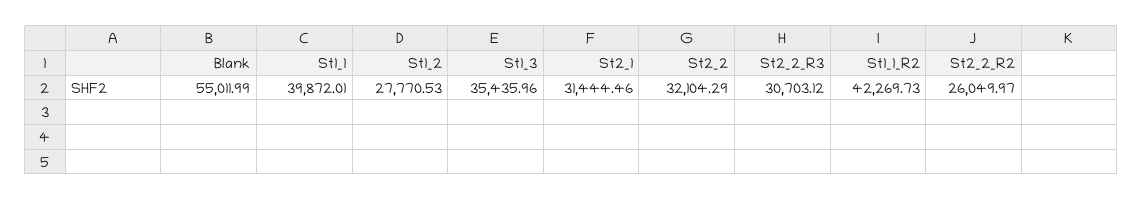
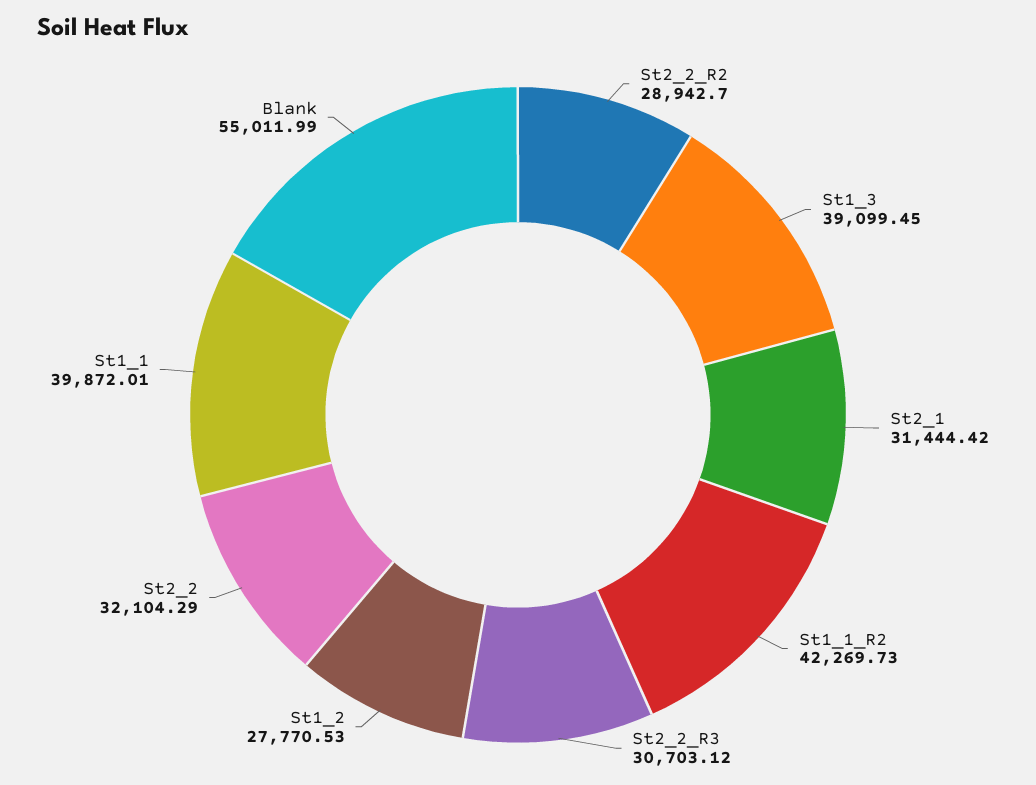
St1_3: 35435.96 -> 39099.45
St2_1: 31444.46 -> 31444.42
St2_2_R2: 26049.97 -> 28942.7

